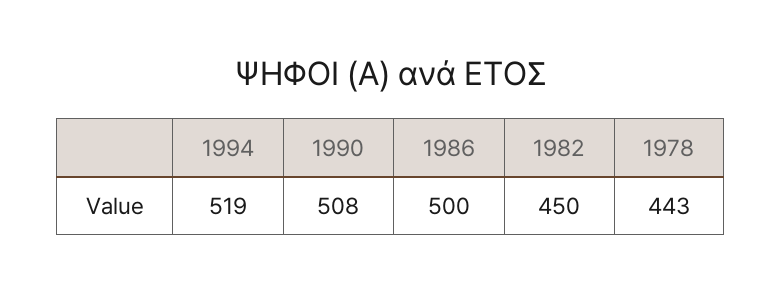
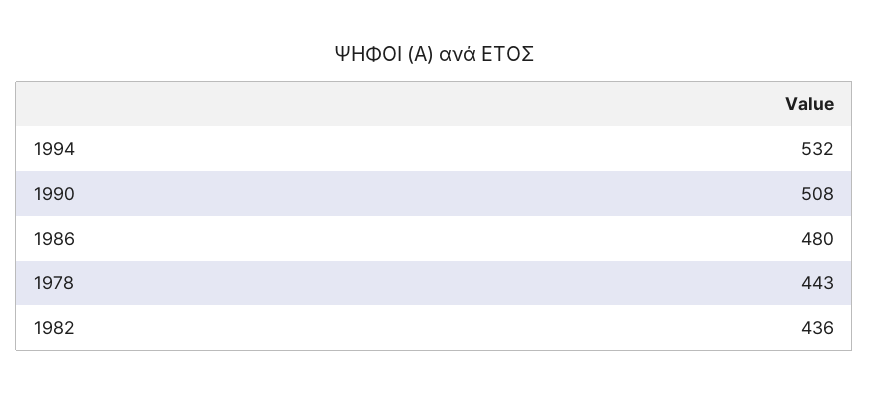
1994: 519 -> 532
1986: 500 -> 480
1982: 450 -> 436

